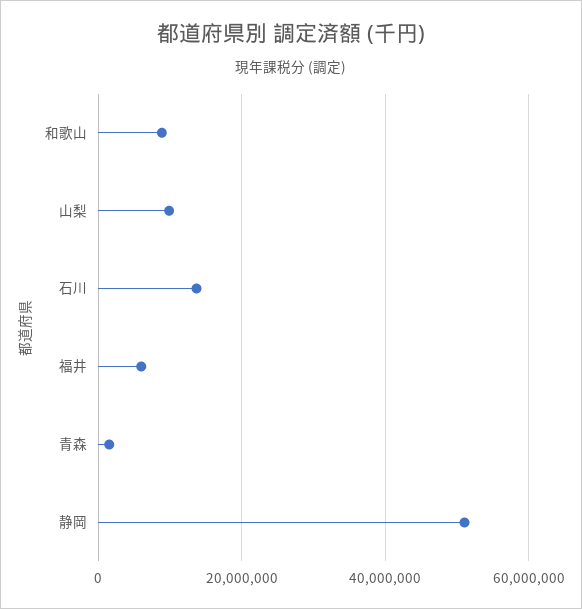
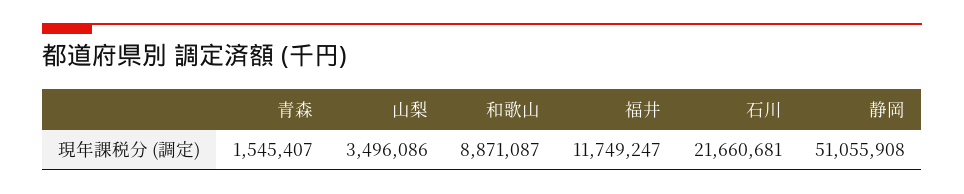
山梨: 10000000 -> 3496086
石川: 14000000 -> 21660681
福井: 6000000 -> 11749247

